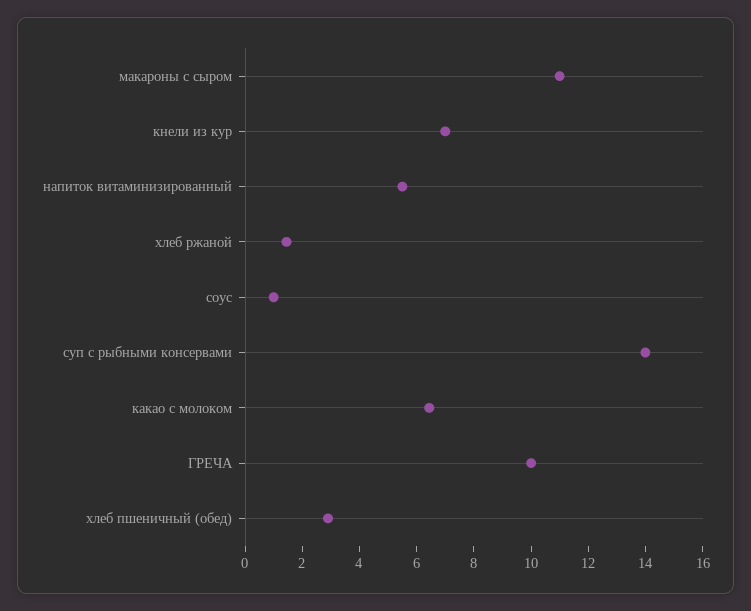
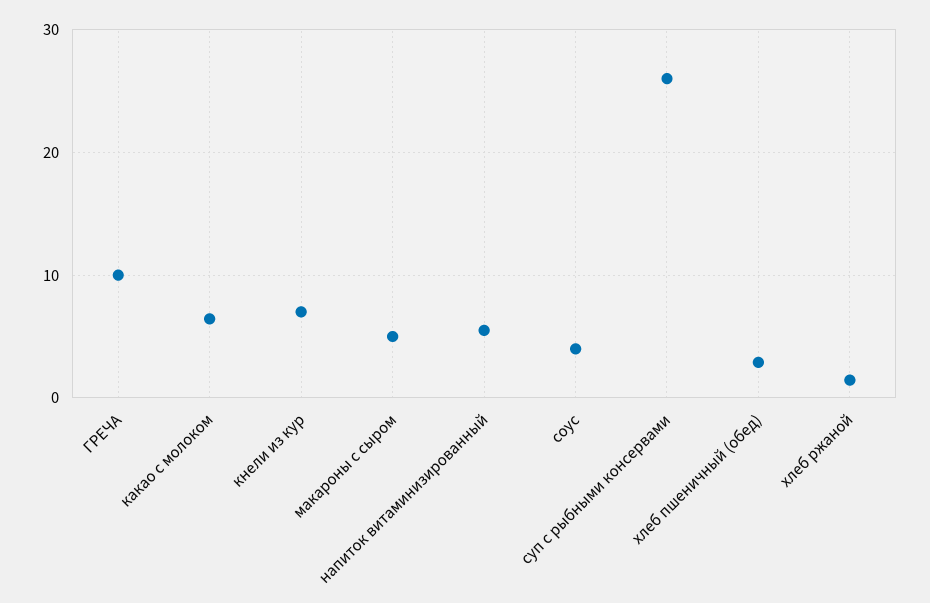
макароны с сыром: 11 -> 5
соус: 1 -> 4
суп с рыбными консервами: 14 -> 26

